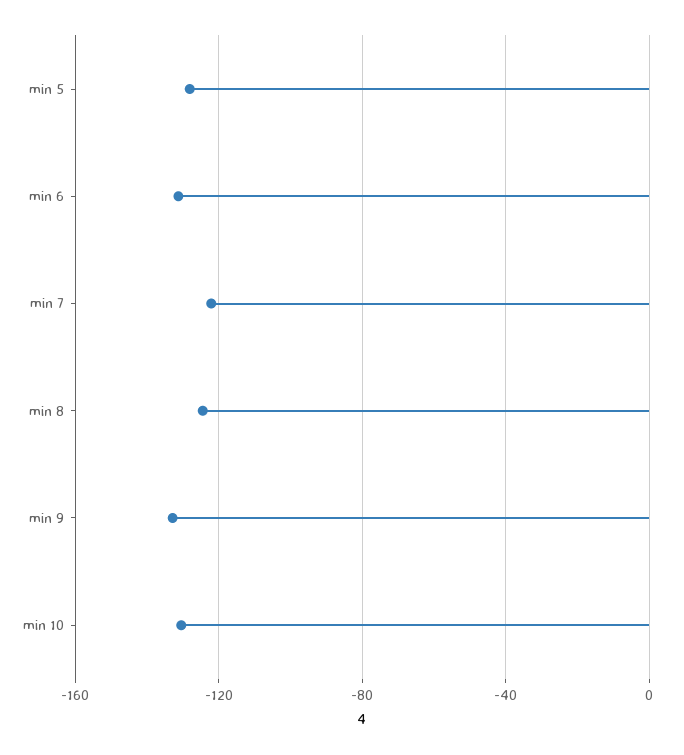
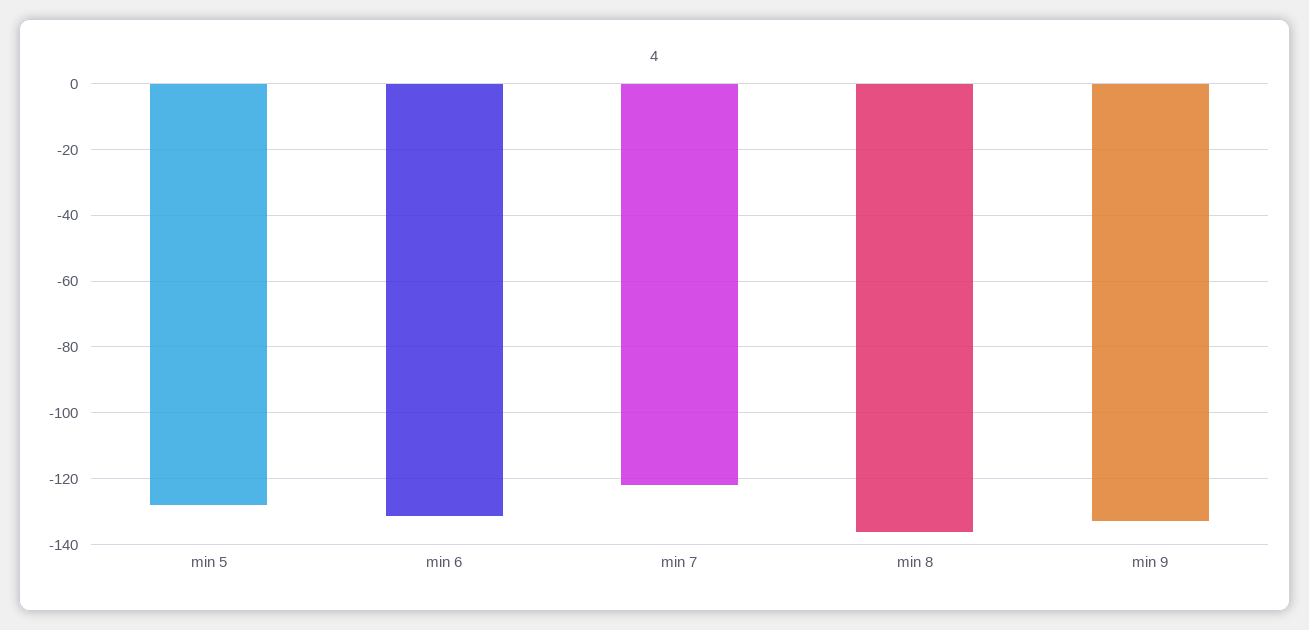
min 8: -125 -> -136
min 10: -130 -> none

